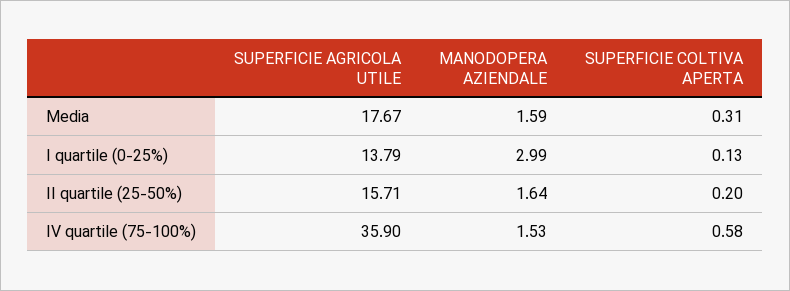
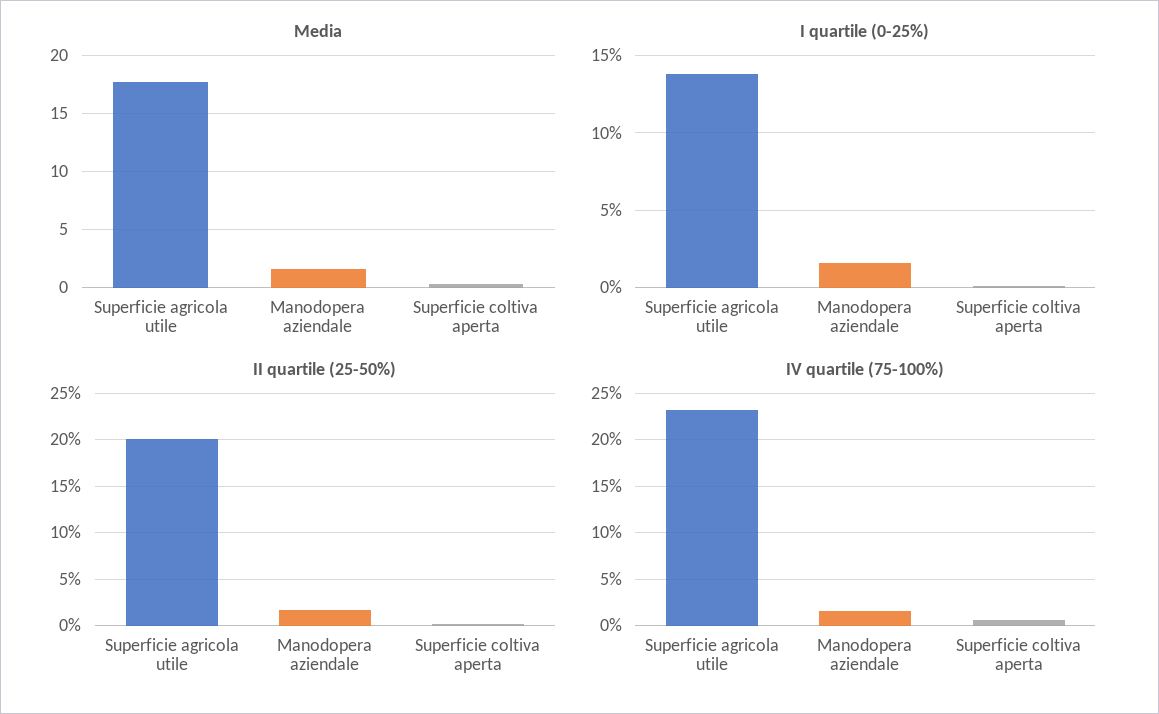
I quartile (0-25%), MANODOPERA AZIENDALE: 2.99 -> 1.5
II quartile (25-50%), SUPERFICIE AGRICOLA UTILE: 15.71 -> 20
IV quartile (75-100%), SUPERFICIE AGRICOLA UTILE: 35.9 -> 23

